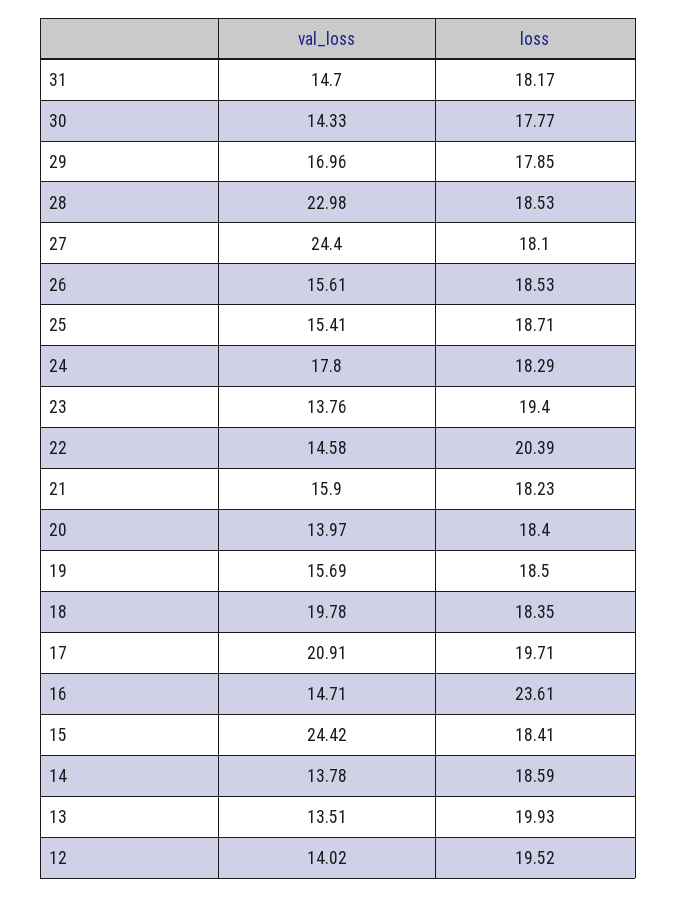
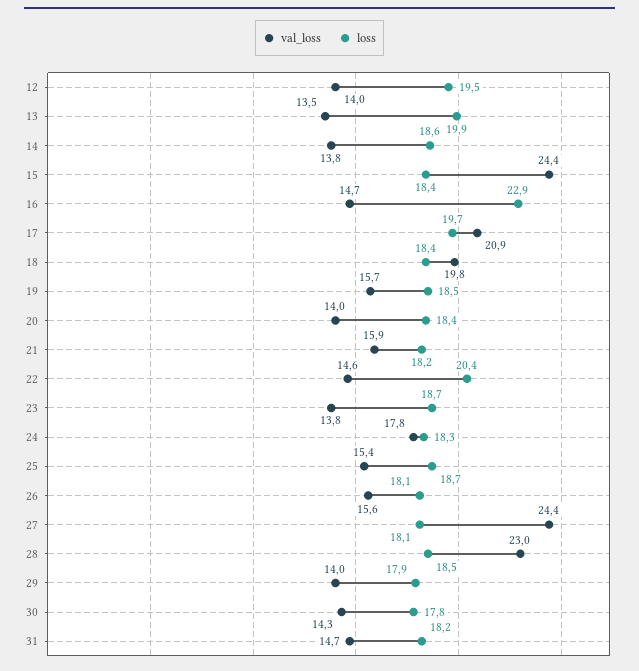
val_loss, 29: 16.96 -> 14
loss, 26: 18.53 -> 18.1
loss, 23: 19.4 -> 18.7
loss, 16: 23.61 -> 22.9

